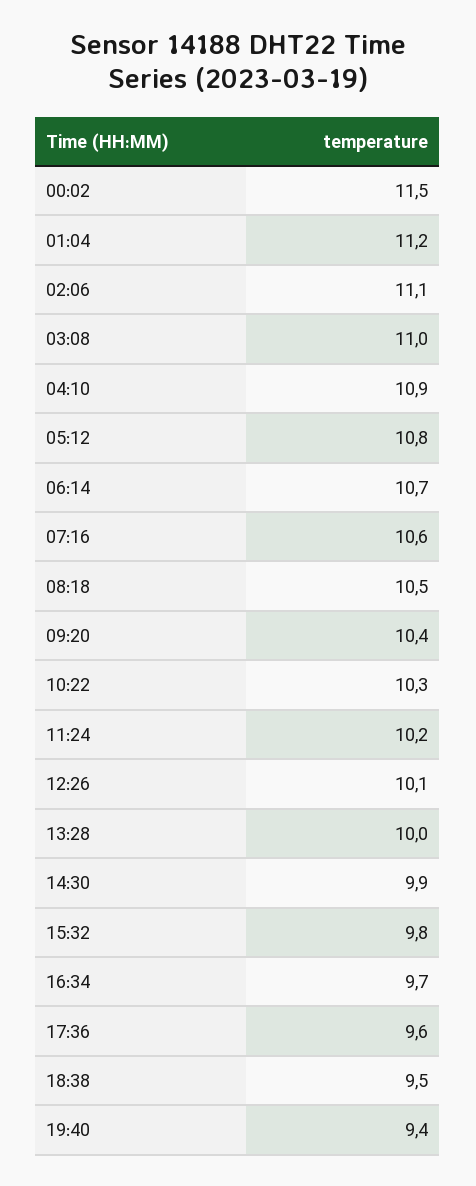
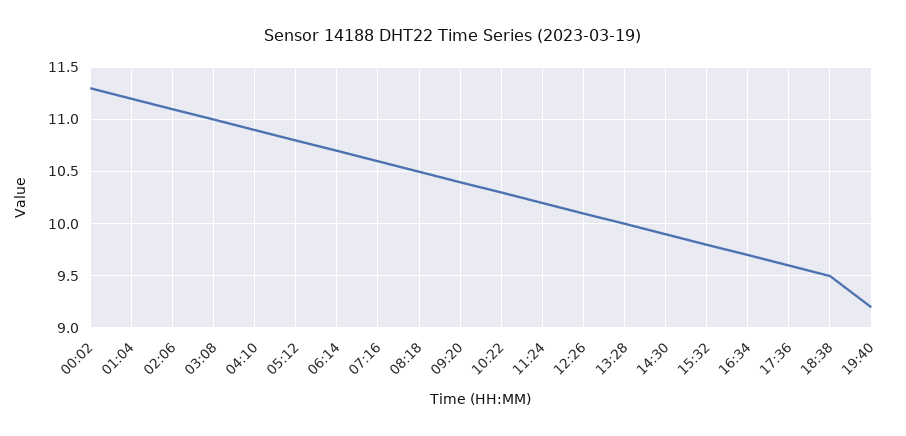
00:02: 11.5 -> 11.3
19:40: 9.4 -> 9.2

